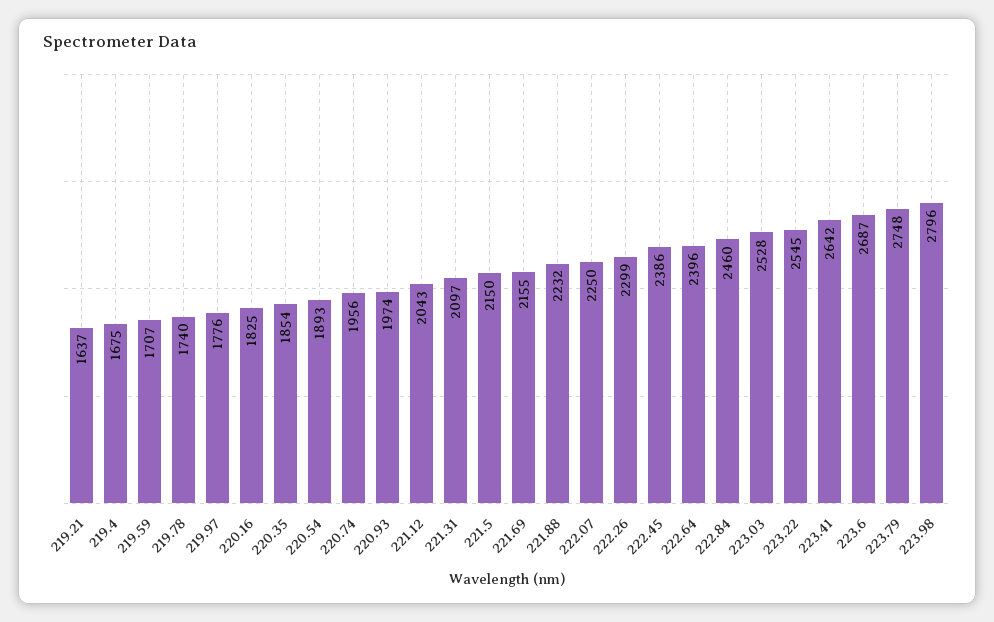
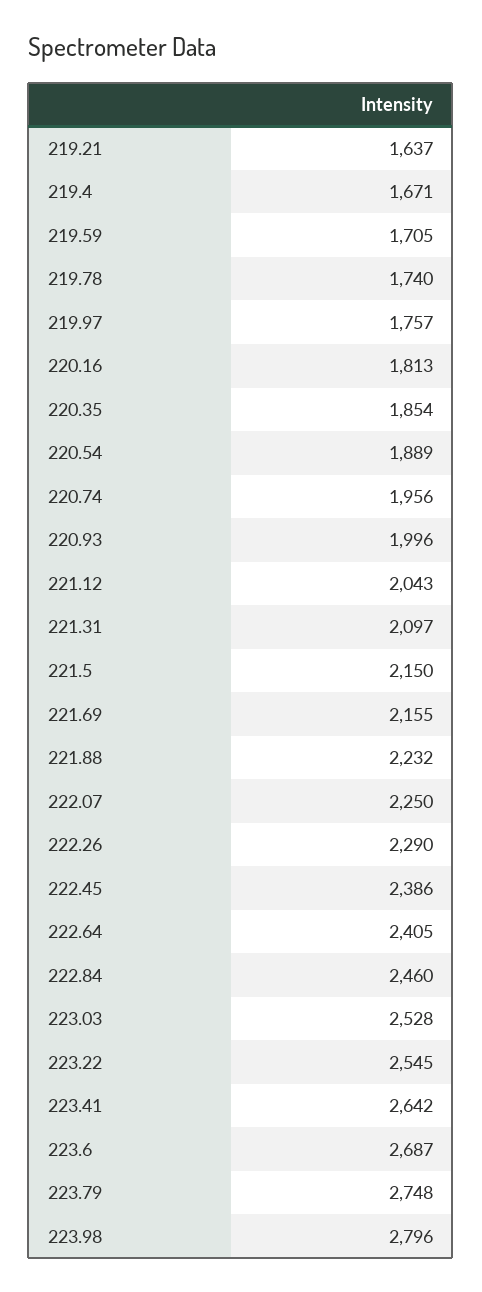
219.4: 1675 -> 1671
219.59: 1707 -> 1705
219.97: 1776 -> 1757
220.16: 1825 -> 1813
220.54: 1893 -> 1889
220.93: 1974 -> 1996
222.26: 2299 -> 2290
222.64: 2396 -> 2405

